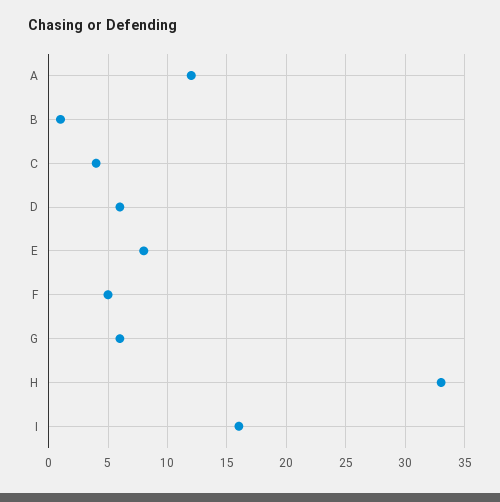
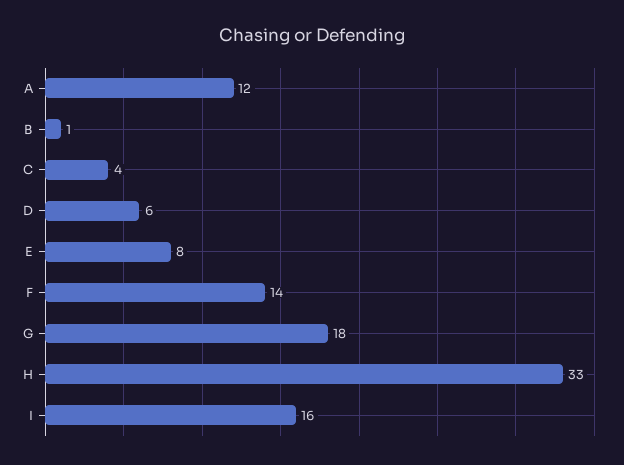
F: 5 -> 14
G: 6 -> 18

